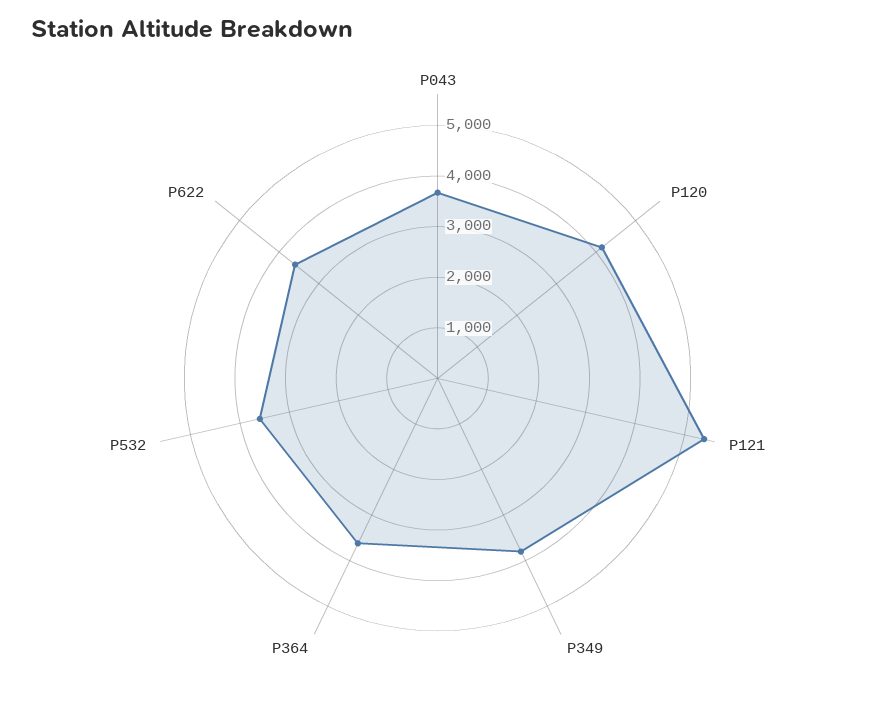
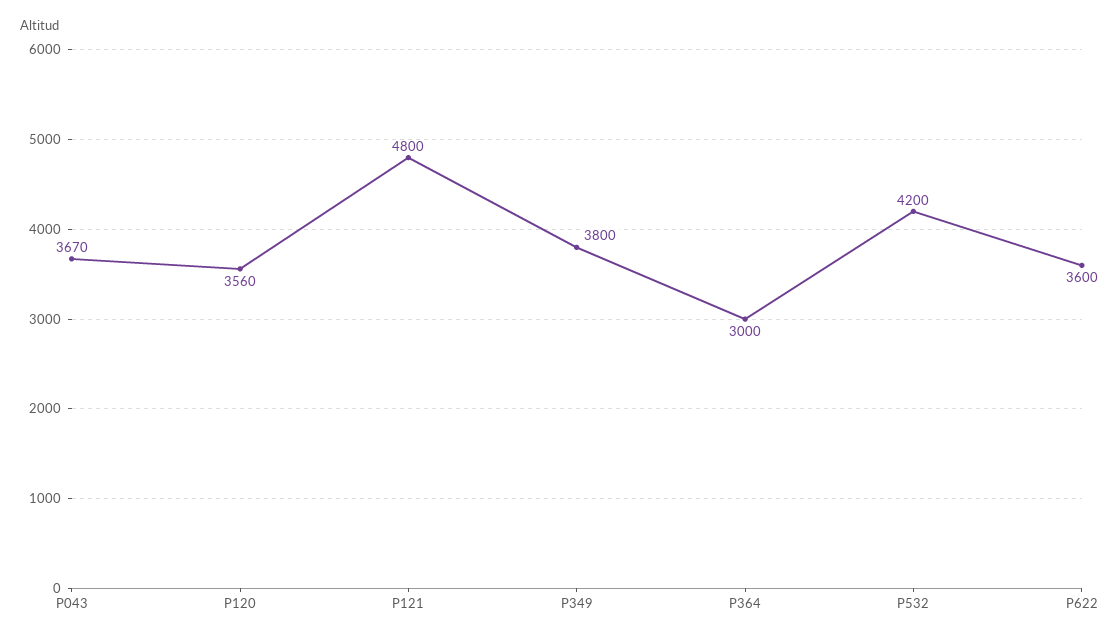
P120: 4200 -> 3560
P121: 5400 -> 4800
P364: 3600 -> 3000
P532: 3600 -> 4200

